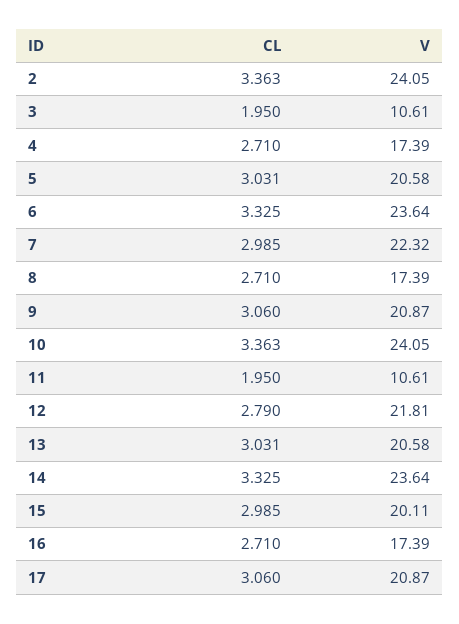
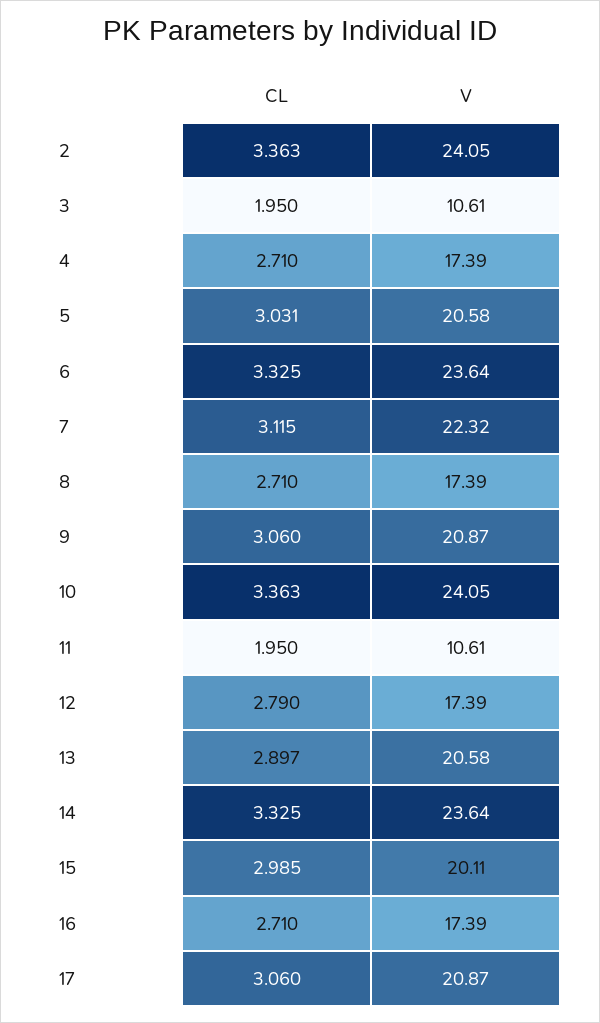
CL, 7: 2.985 -> 3.115
V, 12: 21.81 -> 17.39
CL, 13: 3.031 -> 2.897

